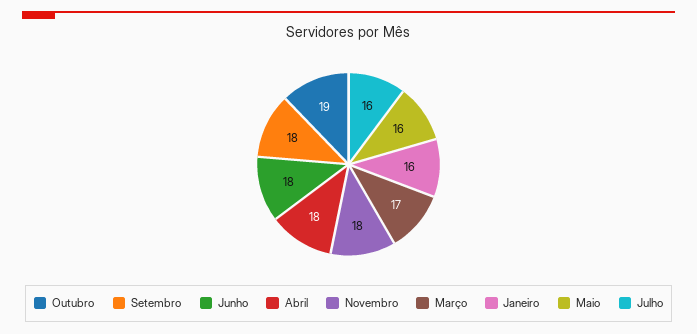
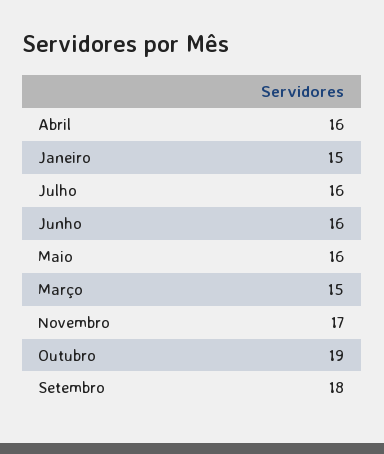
Junho: 18 -> 16
Abril: 18 -> 16
Novembro: 18 -> 17
Março: 17 -> 15
Janeiro: 16 -> 15

